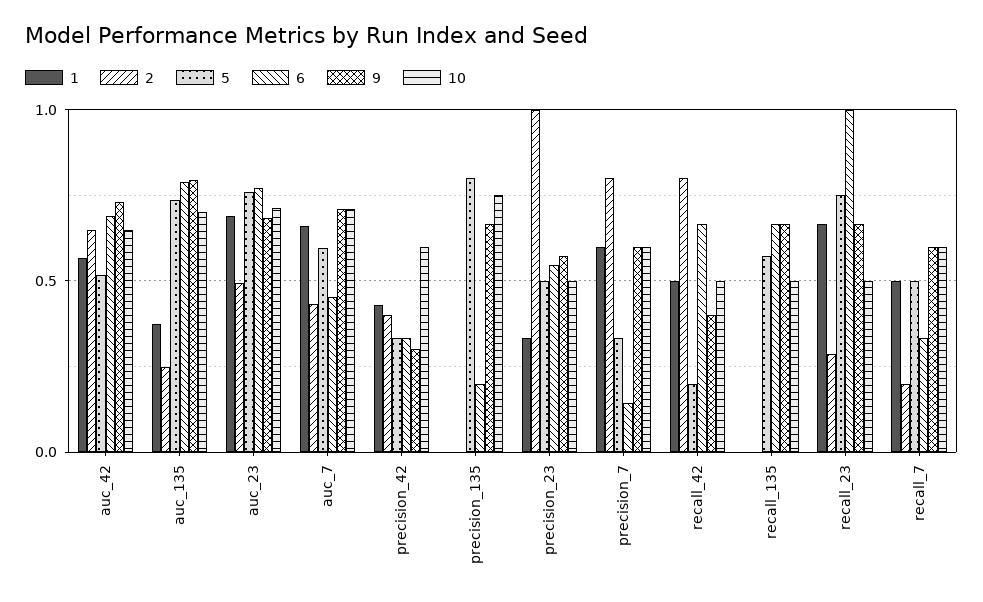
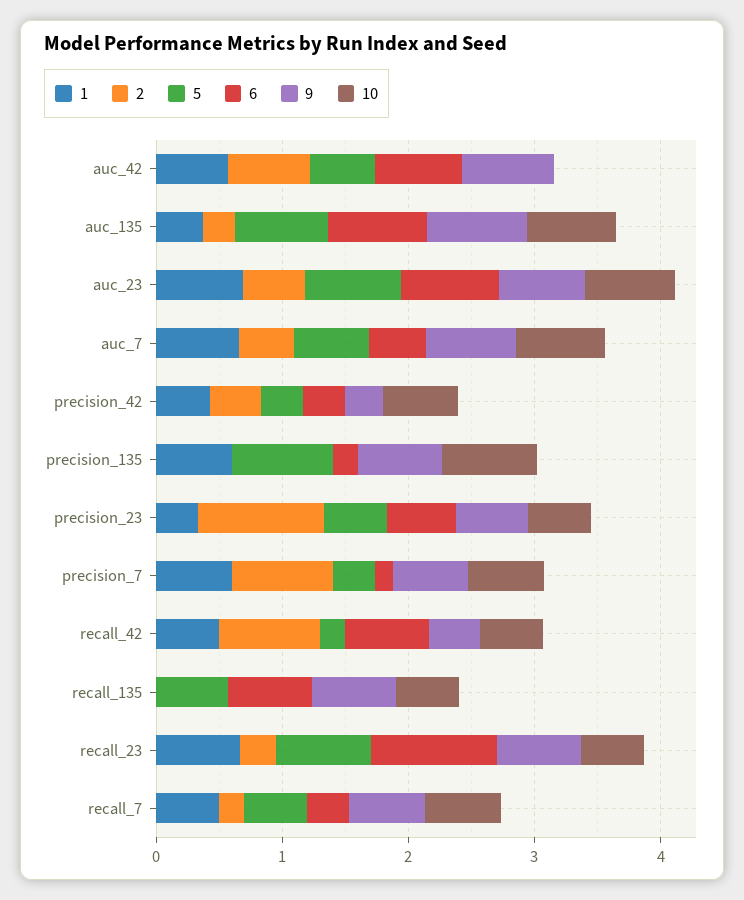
10, auc_42: 0.65 -> 0
1, precision_135: 0 -> 0.6

